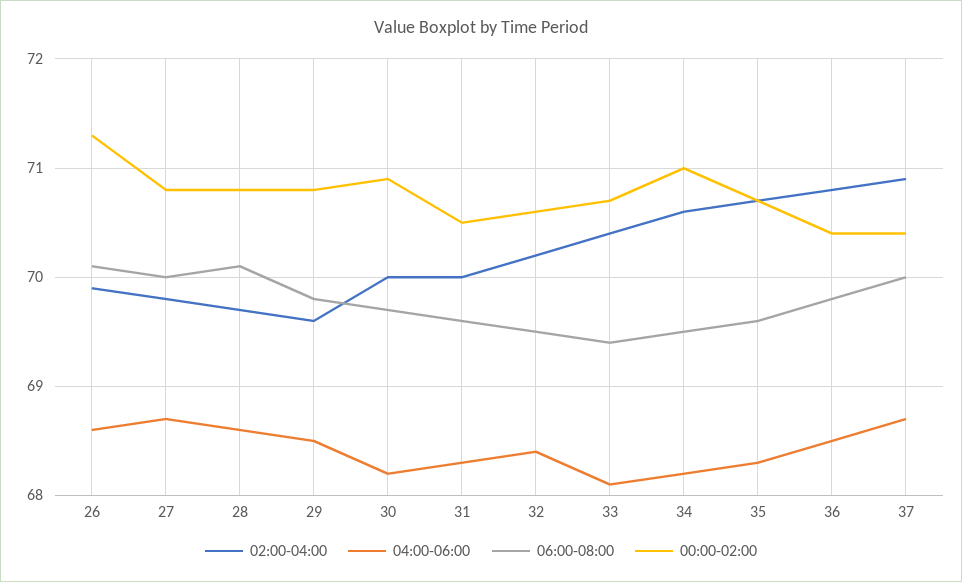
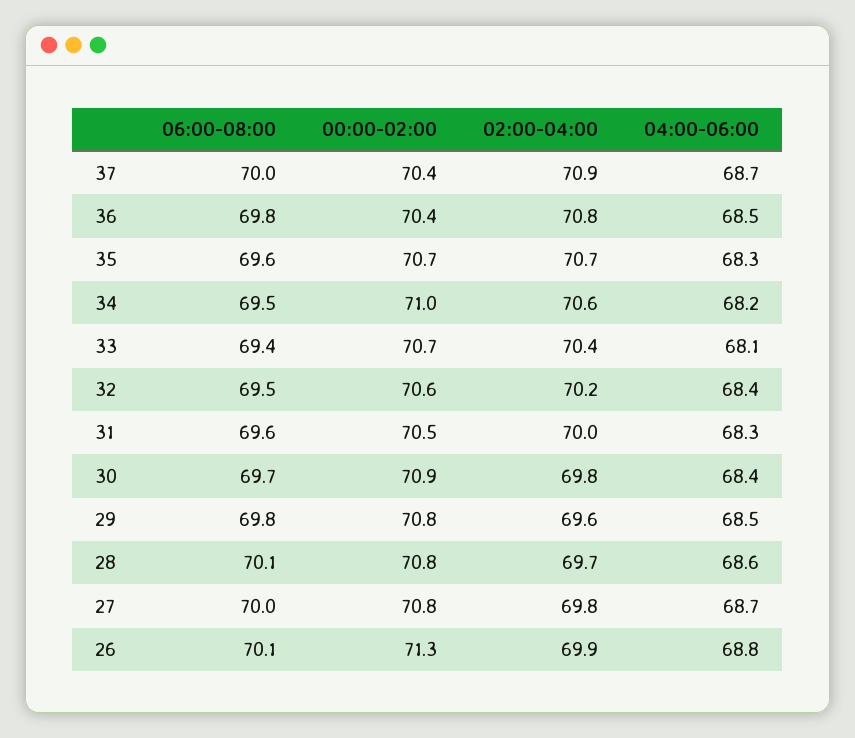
04:00-06:00, 26: 68.6 -> 68.8
02:00-04:00, 30: 70 -> 69.8
04:00-06:00, 30: 68.2 -> 68.4

